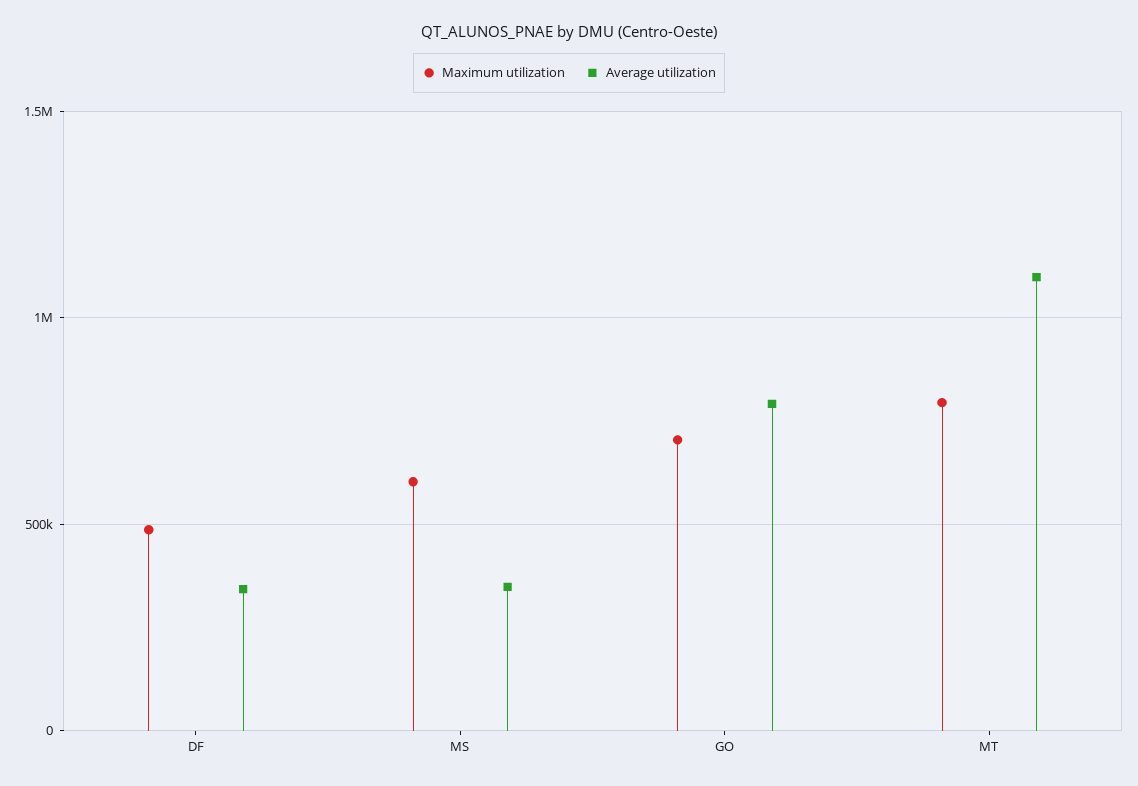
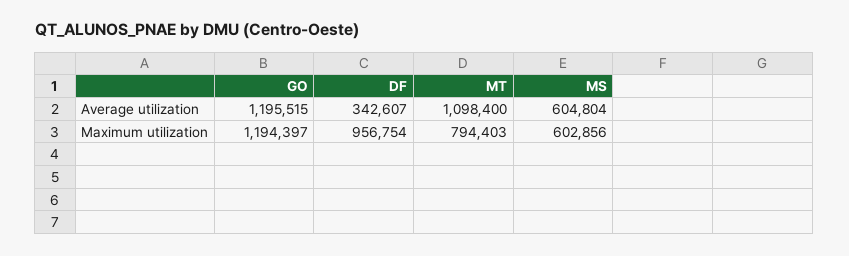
Maximum utilization, DF: 500000 -> 956754
Average utilization, MS: 350000 -> 604804
Maximum utilization, GO: 700000 -> 1194397
Average utilization, GO: 800000 -> 1195515

